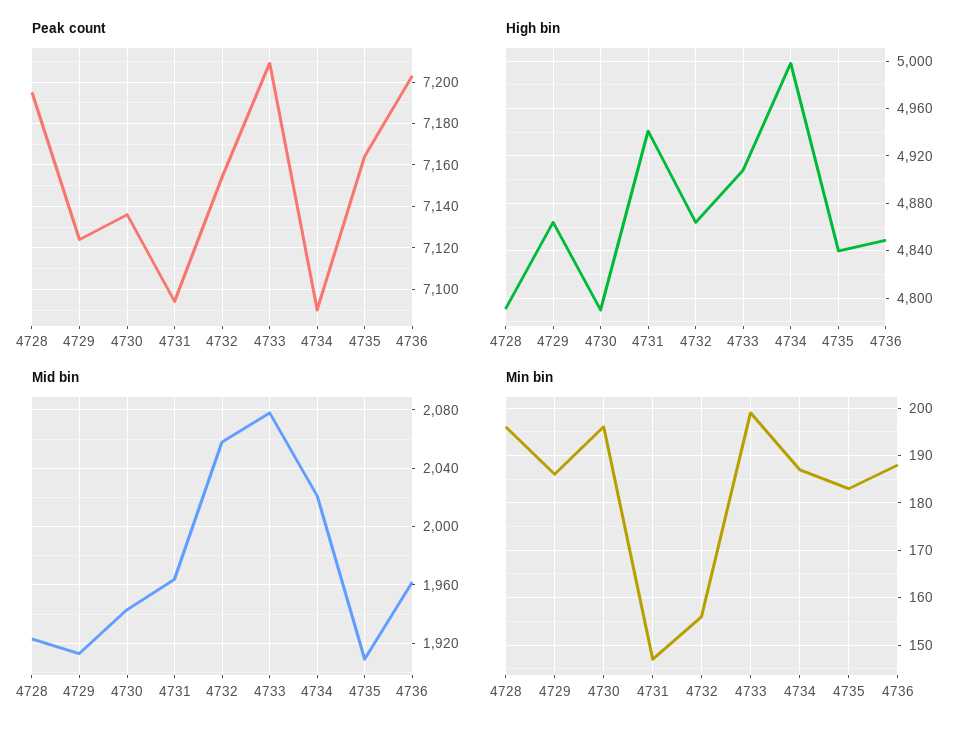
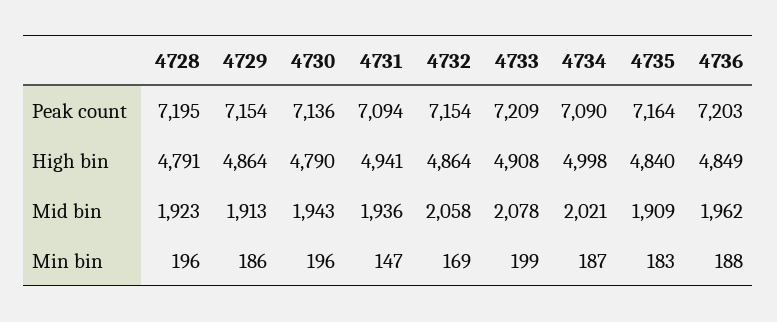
Peak count, 4729: 7125 -> 7154
Mid bin, 4731: 1965 -> 1936
Min bin, 4732: 155 -> 169

